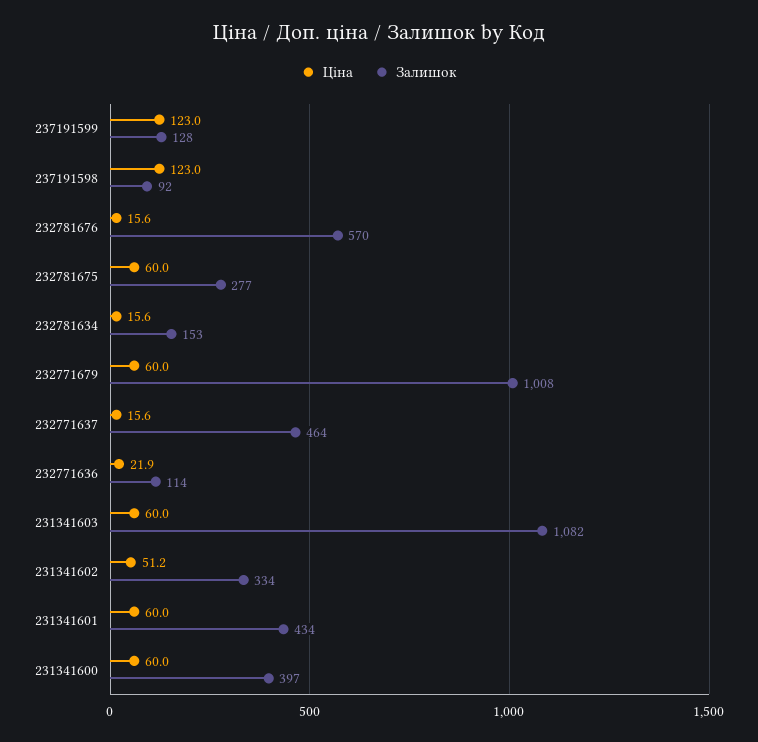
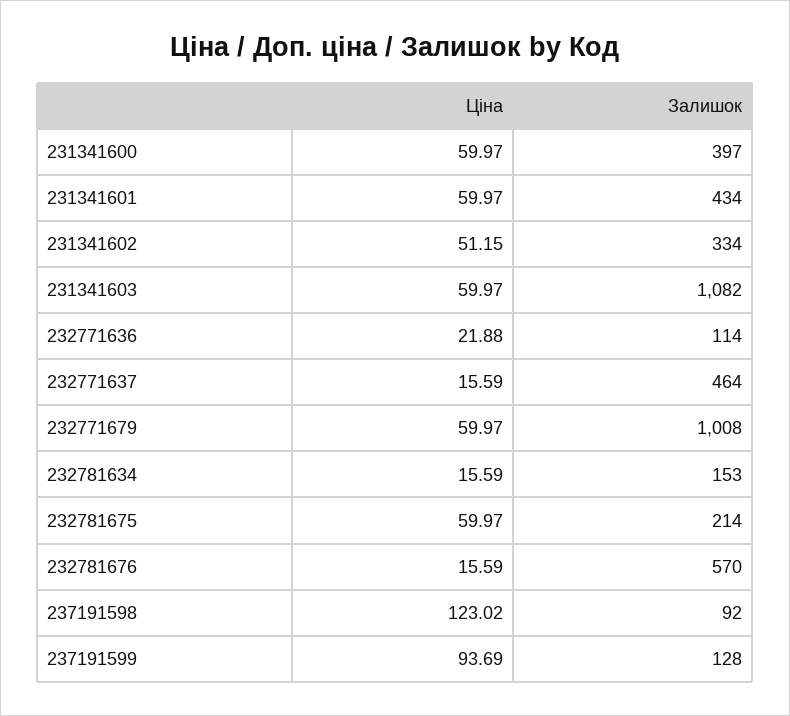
Ціна, 237191599: 123 -> 93.69
Залишок, 232781675: 277 -> 214

